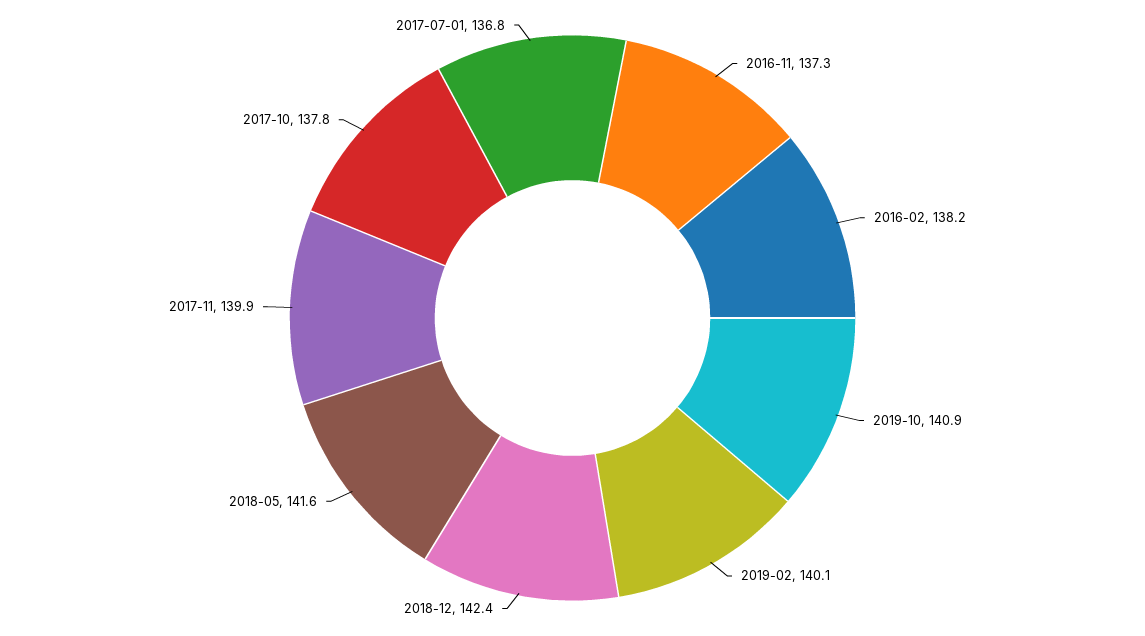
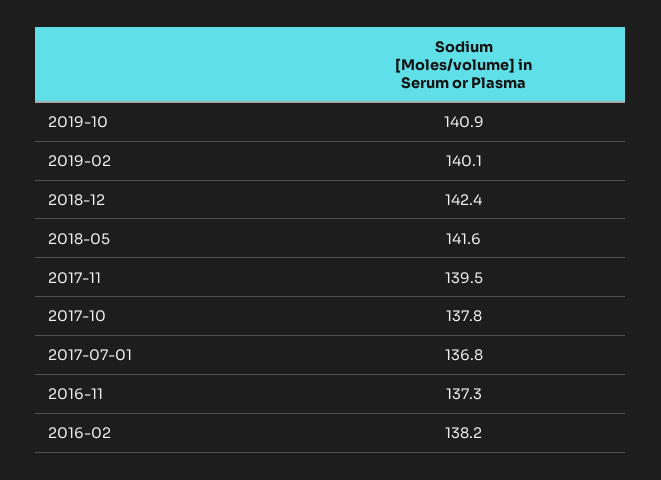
2017-11: 139.9 -> 139.5

